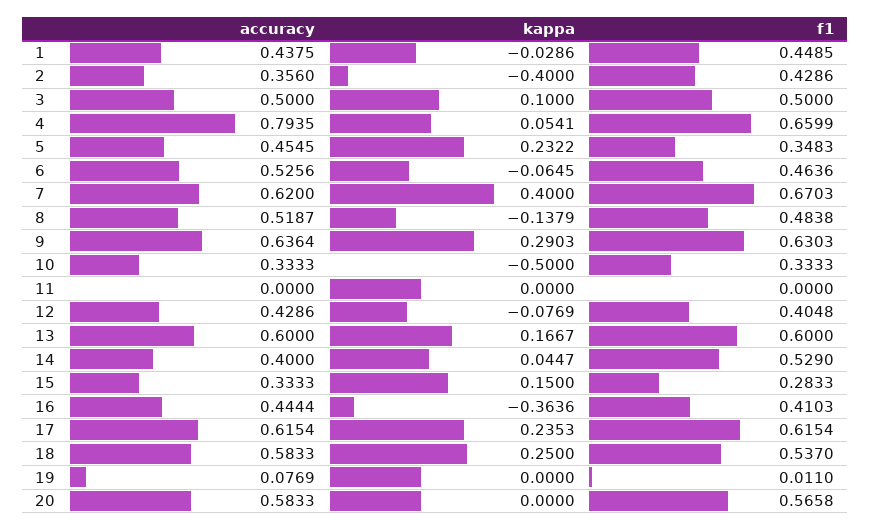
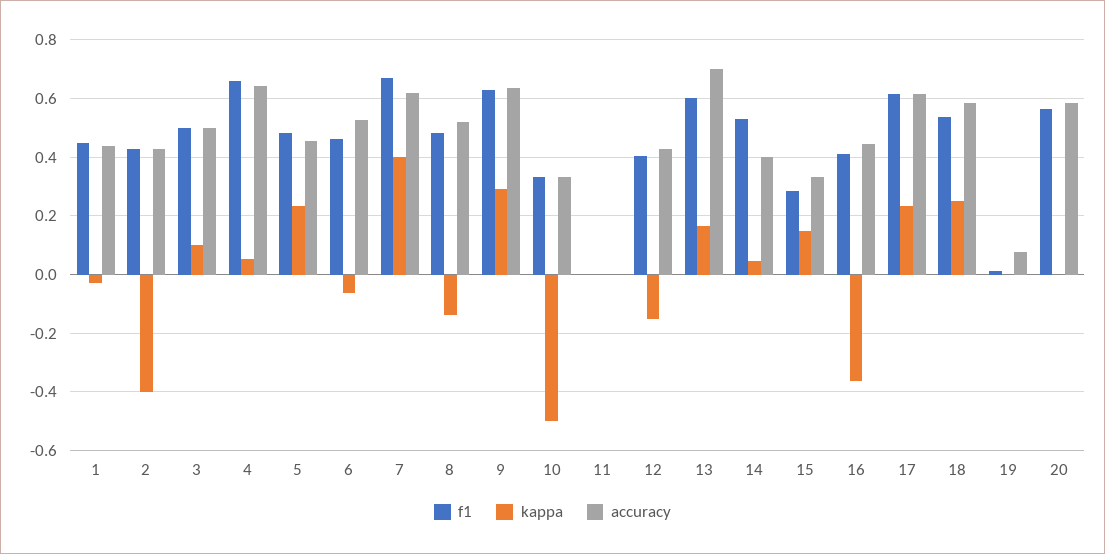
accuracy, 2: 0.356 -> 0.425
accuracy, 4: 0.7935 -> 0.65
f1, 5: 0.3483 -> 0.475
kappa, 12: -0.0769 -> -0.15
accuracy, 13: 0.6 -> 0.7

